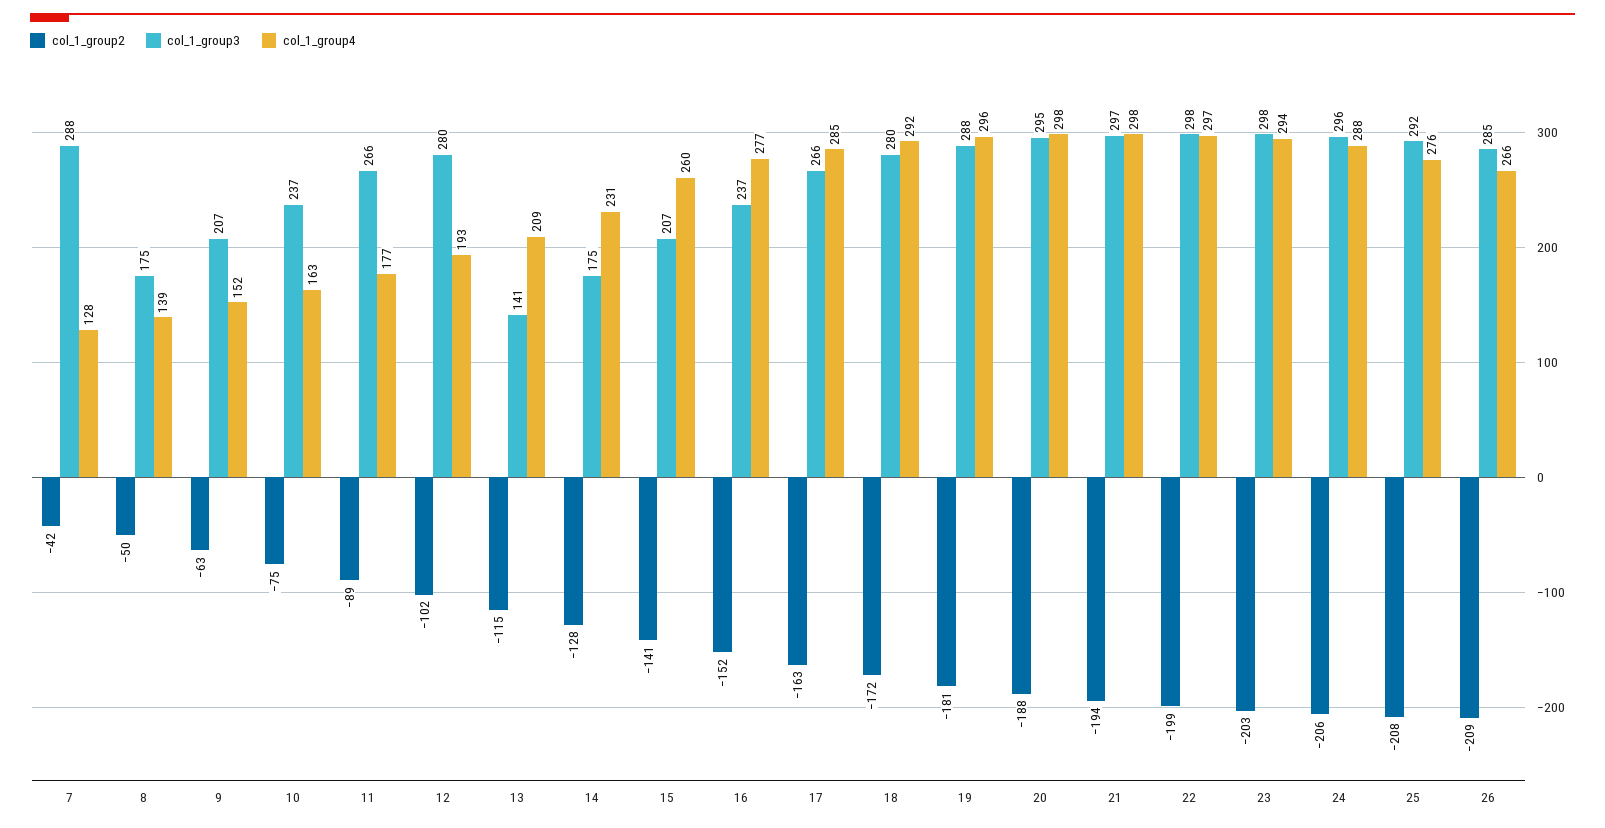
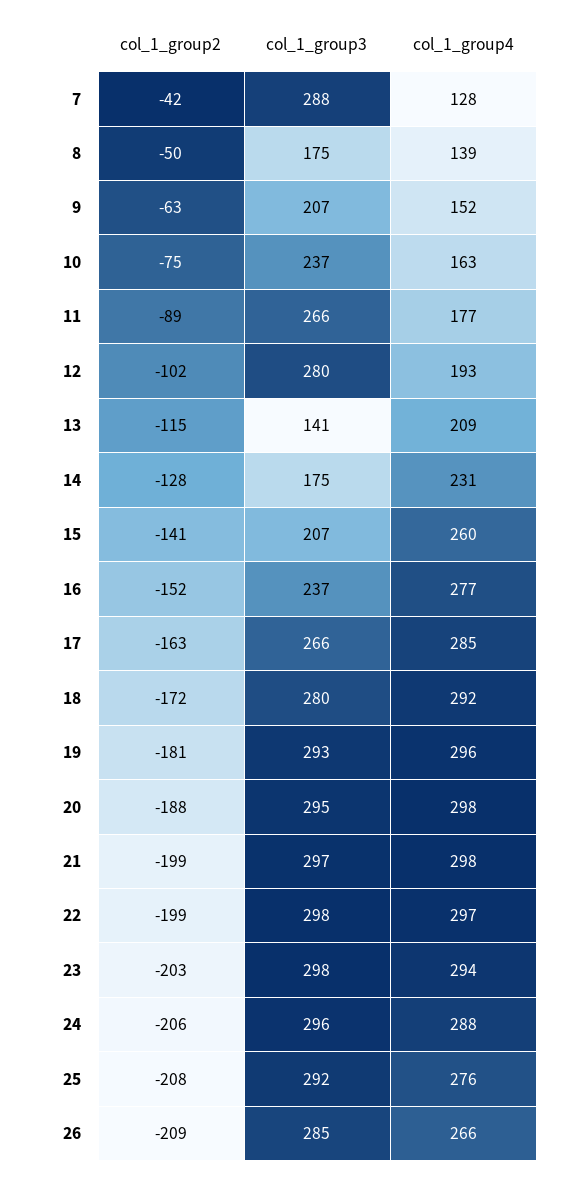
col_1_group3, 19: 288 -> 293
col_1_group2, 21: -194 -> -199

